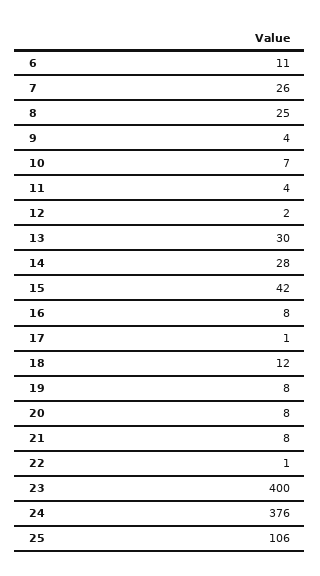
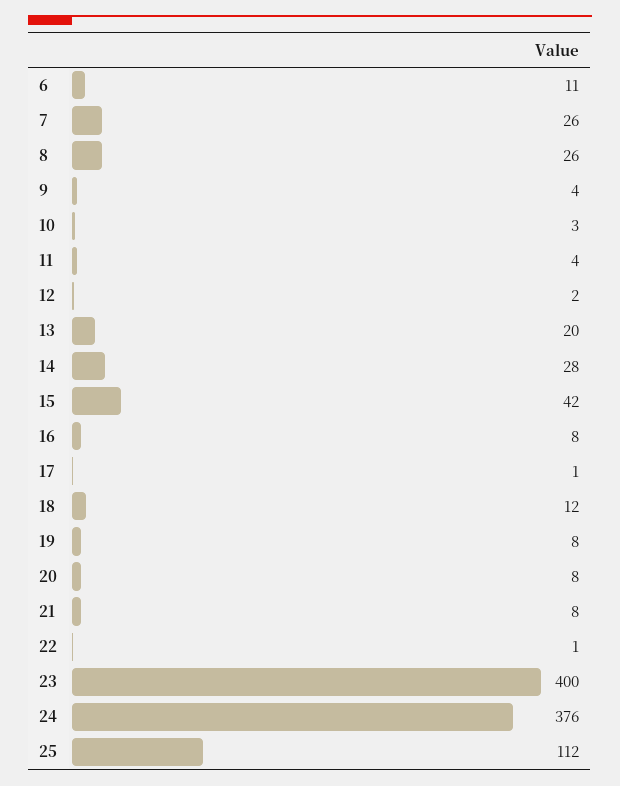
8: 25 -> 26
10: 7 -> 3
13: 30 -> 20
25: 106 -> 112

